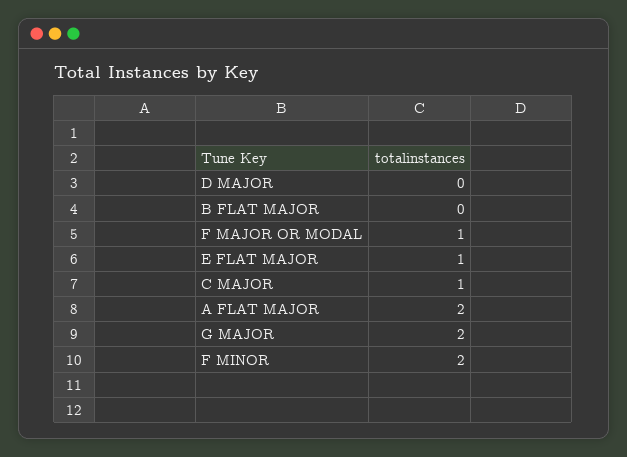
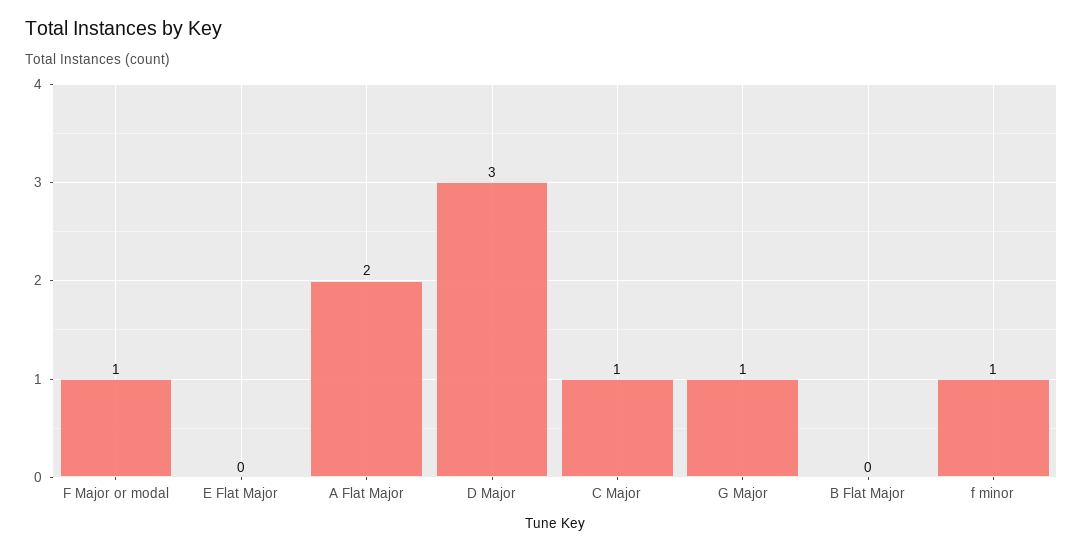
D MAJOR: 0 -> 3
E FLAT MAJOR: 1 -> 0
G MAJOR: 2 -> 1
F MINOR: 2 -> 1

